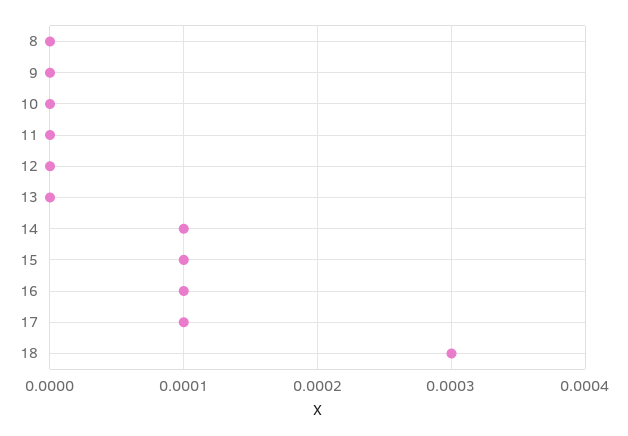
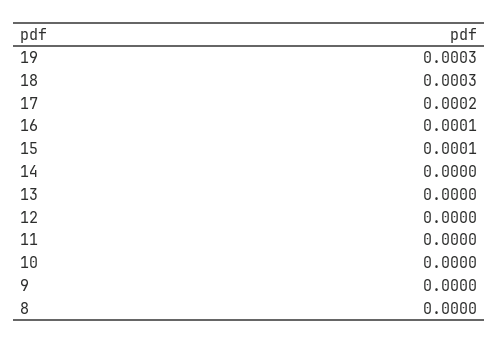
14: 0.0001 -> 0
17: 0.0001 -> 0.0002
19: none -> 0.0003

